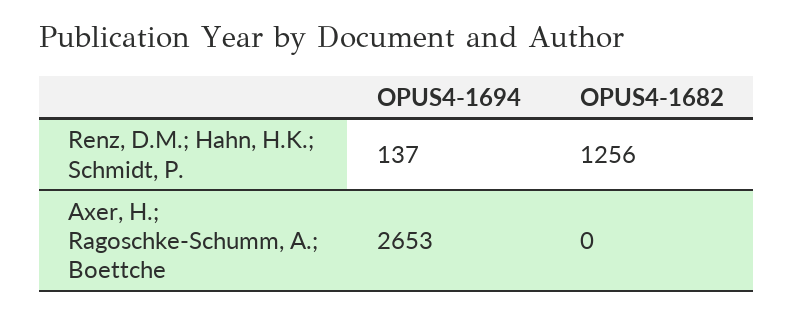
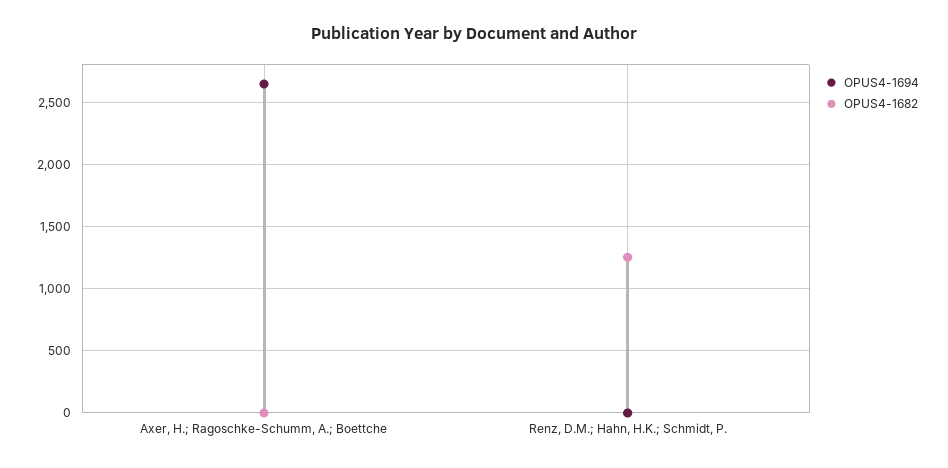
OPUS4-1694, Renz, D.M.; Hahn, H.K.; Schmidt, P.: 137 -> 0

